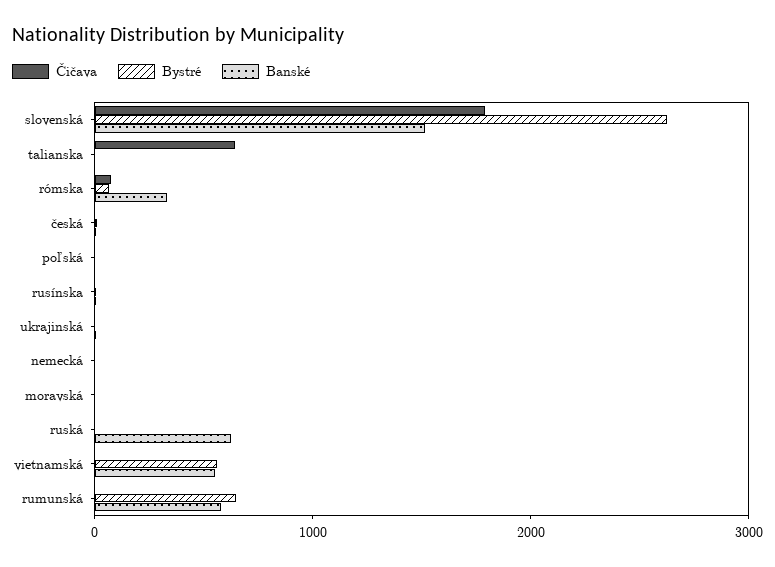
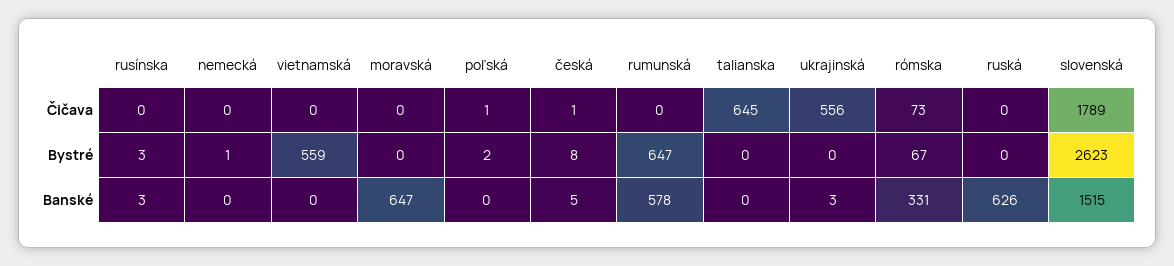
Čičava, ukrajinská: 0 -> 556
Banské, moravská: 0 -> 647
Banské, vietnamská: 600 -> 0

